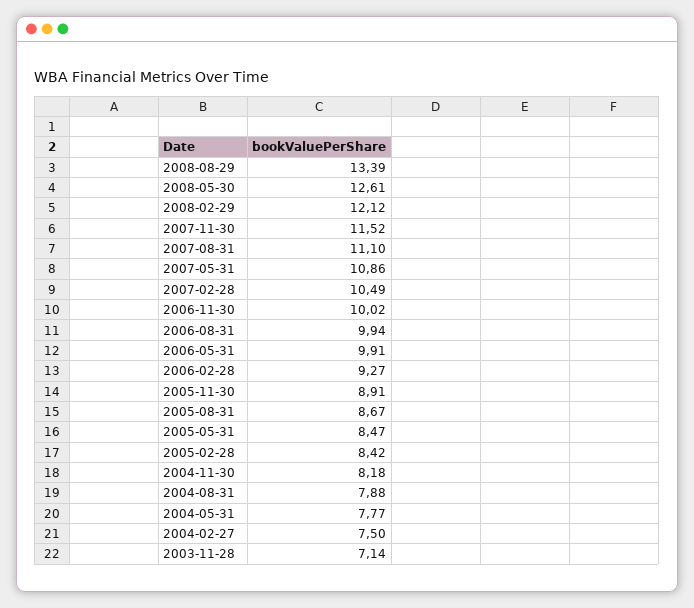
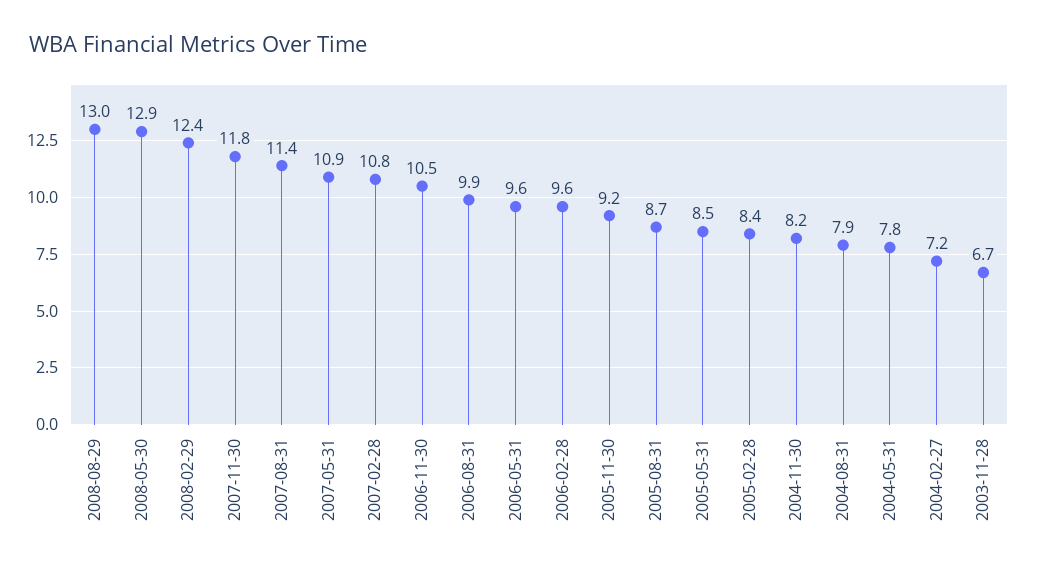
2008-08-29: 13.39 -> 13
2008-05-30: 12.61 -> 12.9
2008-02-29: 12.12 -> 12.4
2007-11-30: 11.52 -> 11.8
2007-08-31: 11.1 -> 11.4
2007-02-28: 10.49 -> 10.8
2006-11-30: 10.02 -> 10.5
2006-05-31: 9.91 -> 9.6
2006-02-28: 9.27 -> 9.6
2005-11-30: 8.91 -> 9.2
2004-02-27: 7.5 -> 7.2
2003-11-28: 7.14 -> 6.7

